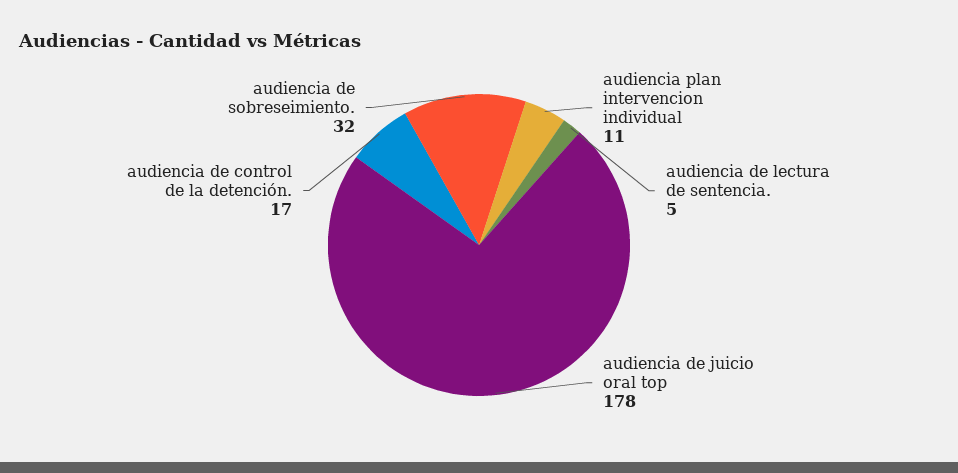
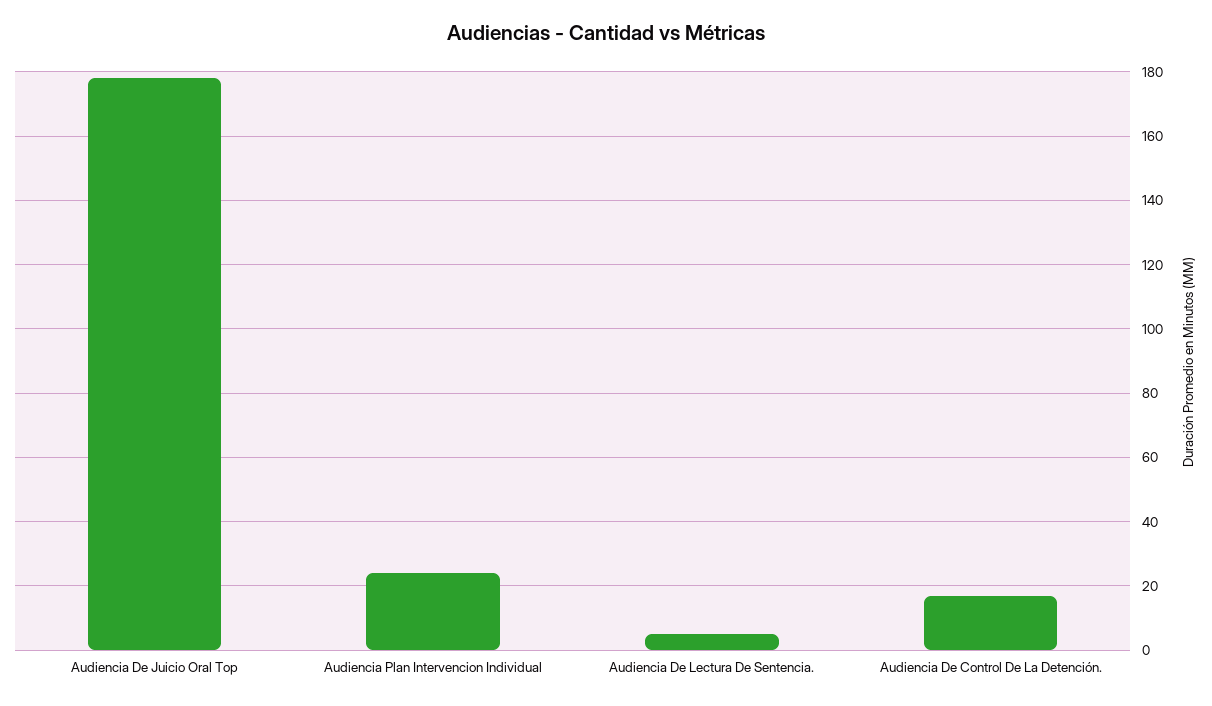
audiencia plan intervencion individual: 11 -> 25
audiencia de sobreseimiento.: 32 -> none

